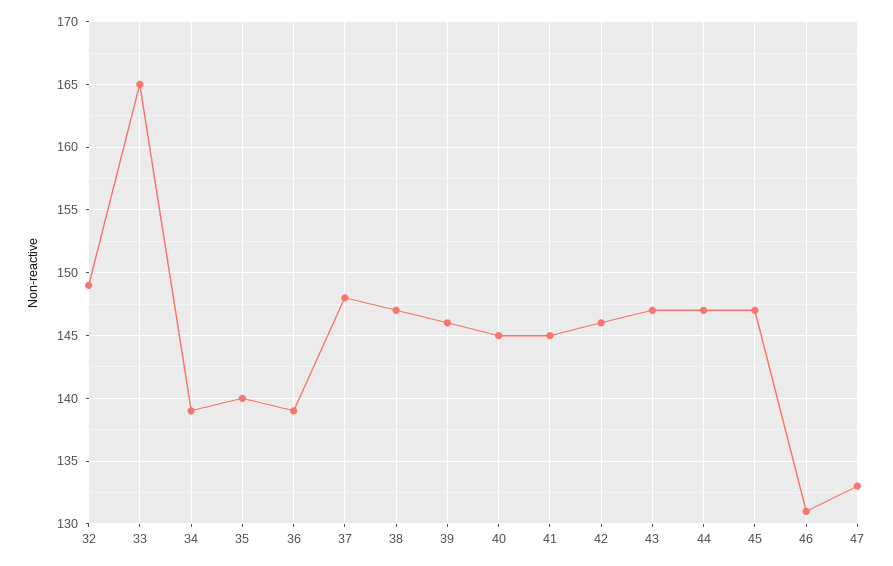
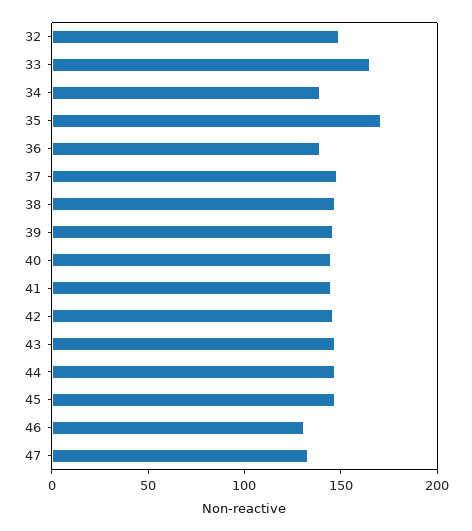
35: 140 -> 170

